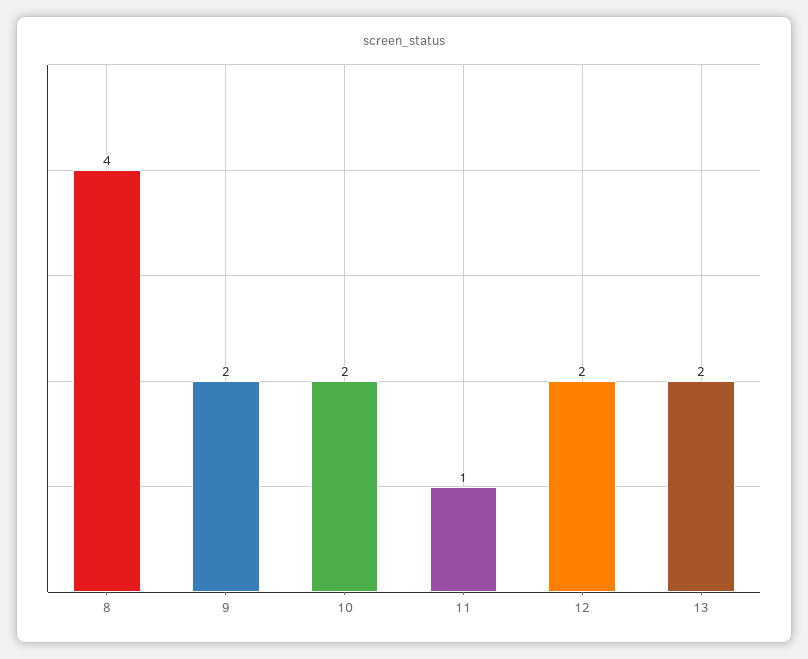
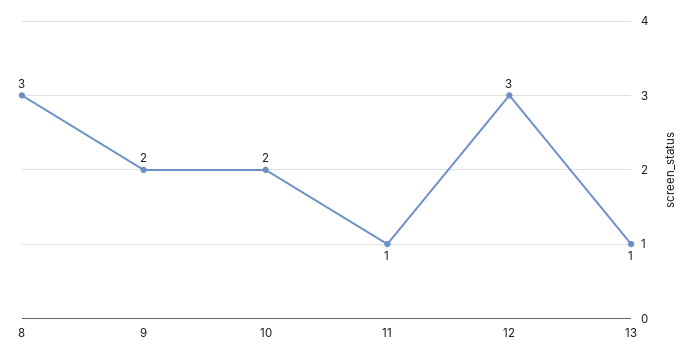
8: 4 -> 3
12: 2 -> 3
13: 2 -> 1

